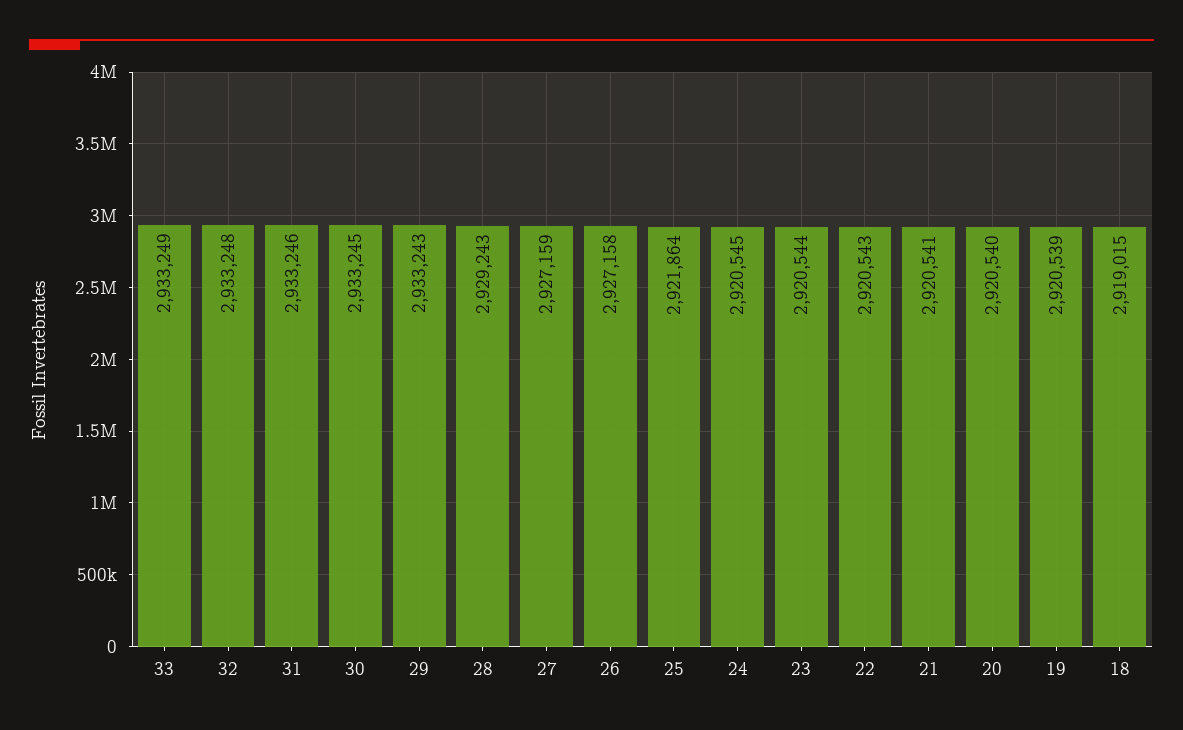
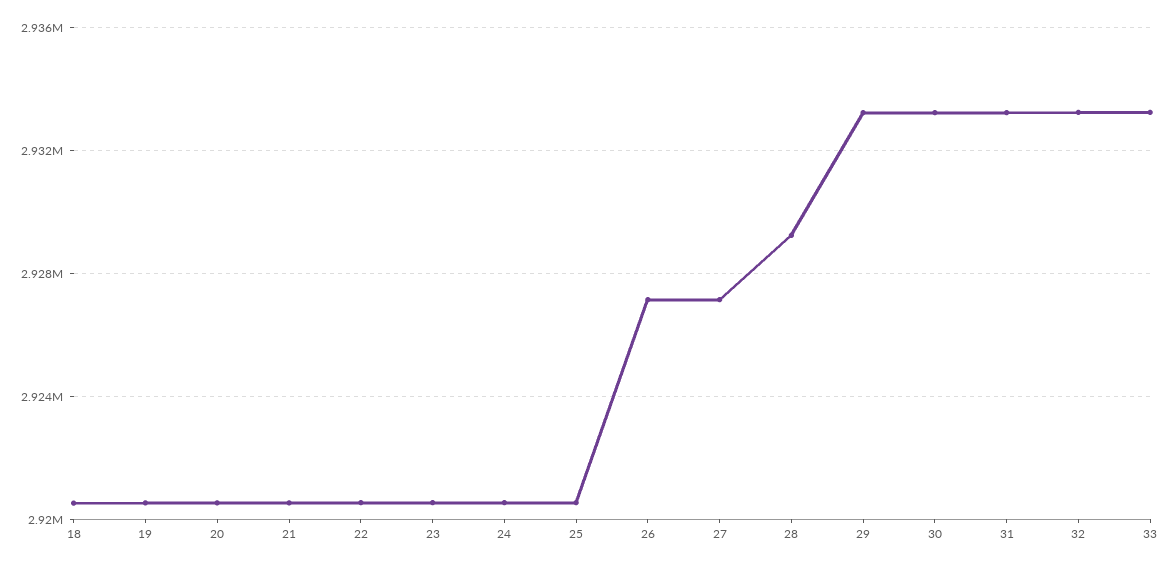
25: 2921864 -> 2920500
18: 2919015 -> 2920500

